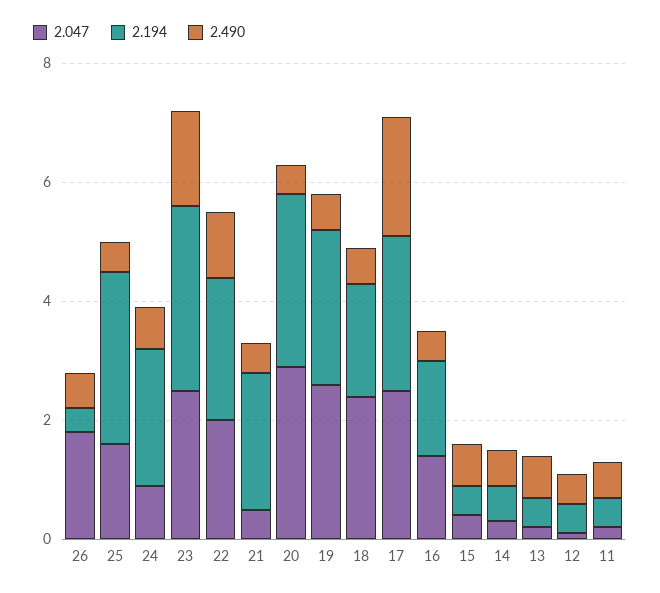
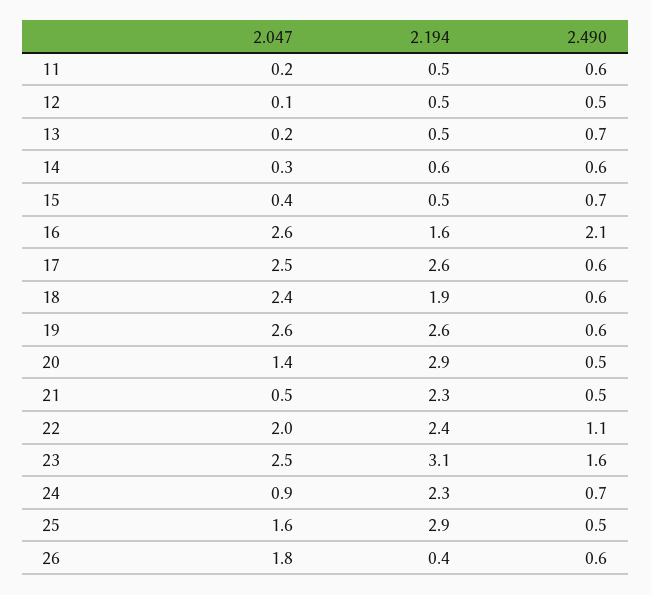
2.047, 20: 3 -> 1.4
2.490, 17: 2 -> 0.6
2.047, 16: 1.5 -> 2.6
2.490, 16: 0.5 -> 2.1

